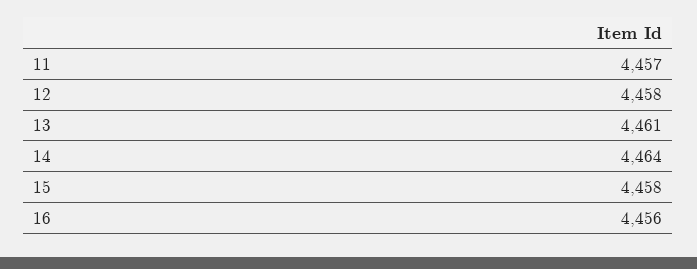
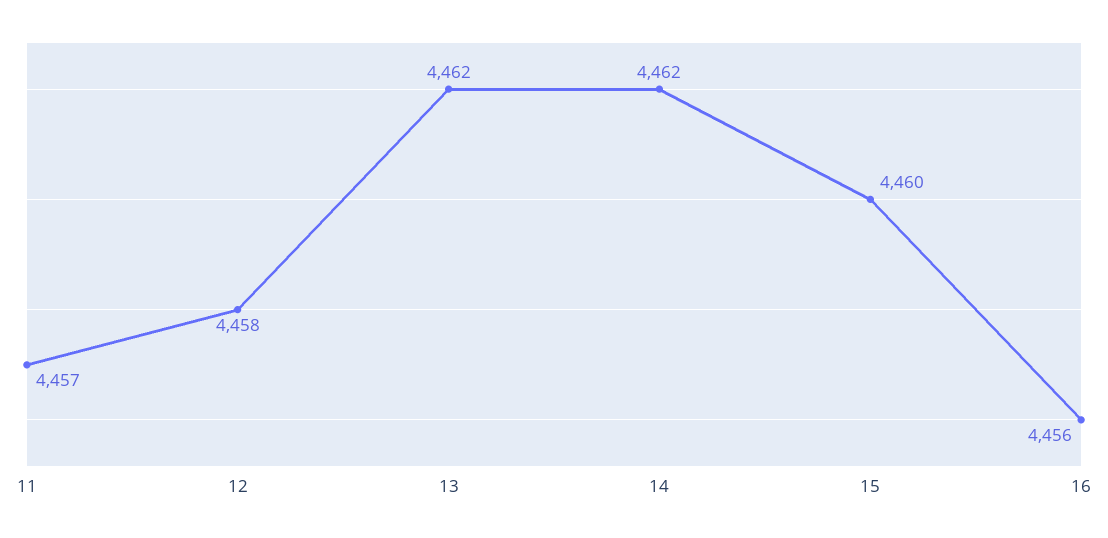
13: 4461 -> 4462
14: 4464 -> 4462
15: 4458 -> 4460

